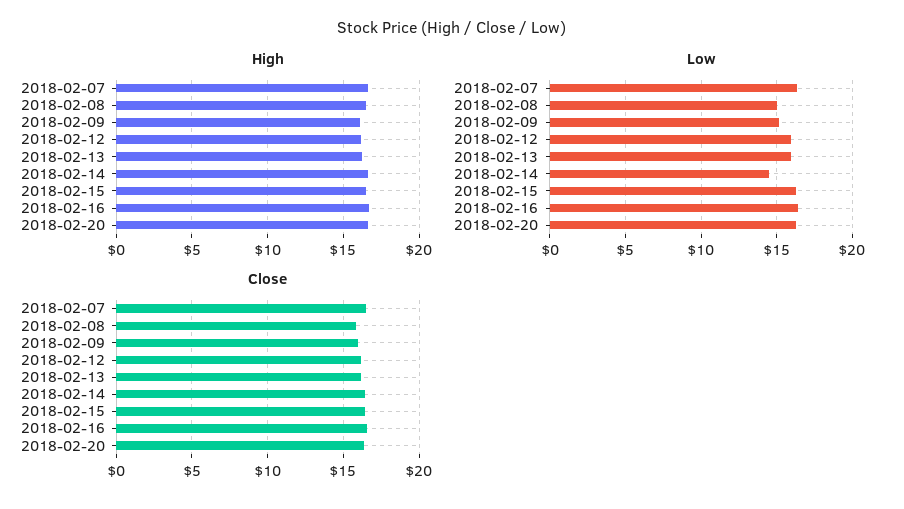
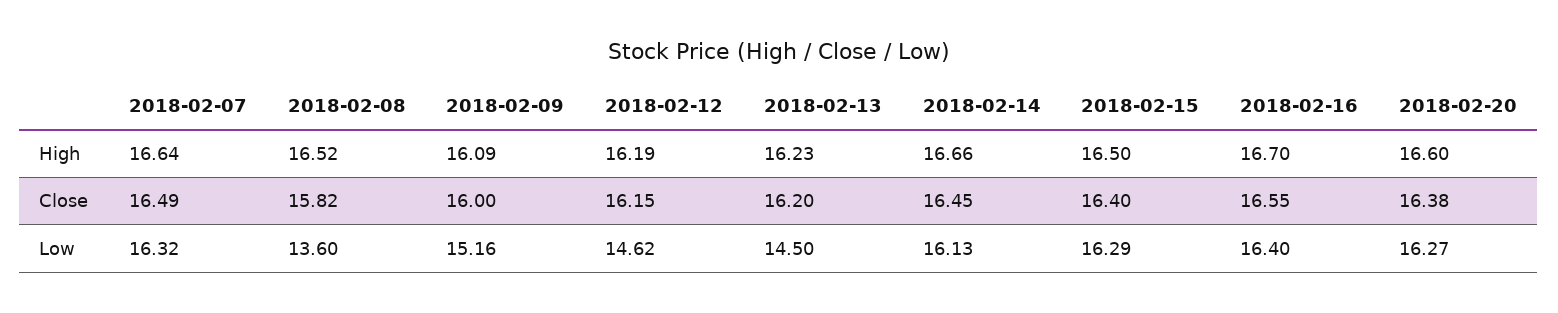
Low, 2018-02-08: 15 -> 13.6
Low, 2018-02-12: 16 -> 14.62
Low, 2018-02-13: 16 -> 14.5
Low, 2018-02-14: 14.5 -> 16.13

